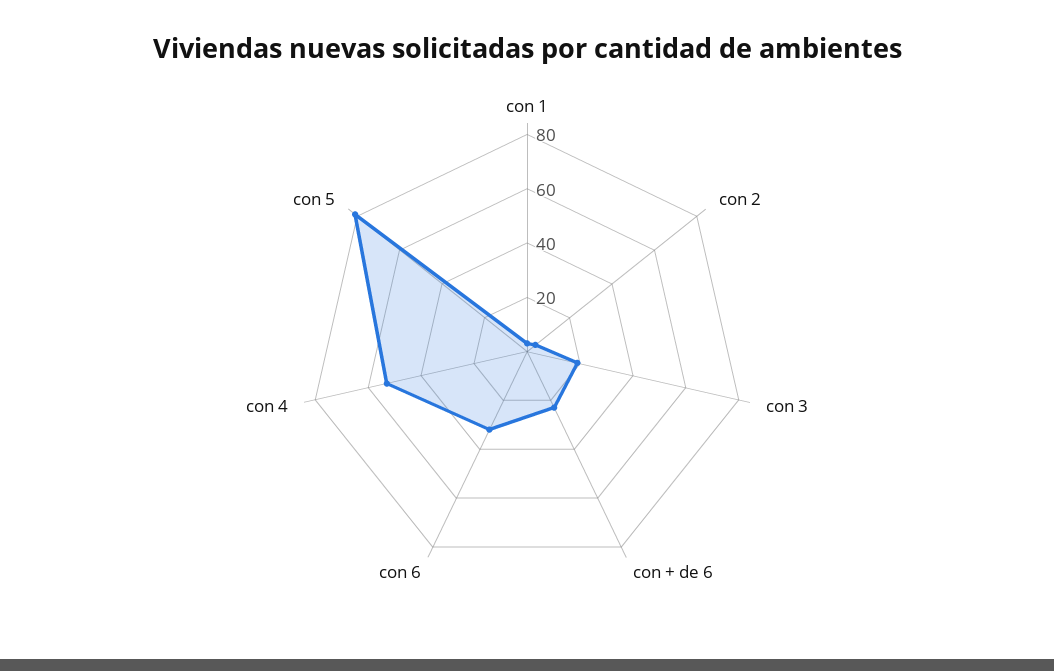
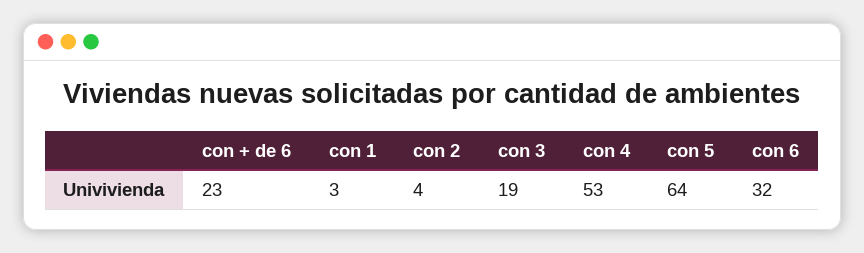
con 5: 80 -> 64

